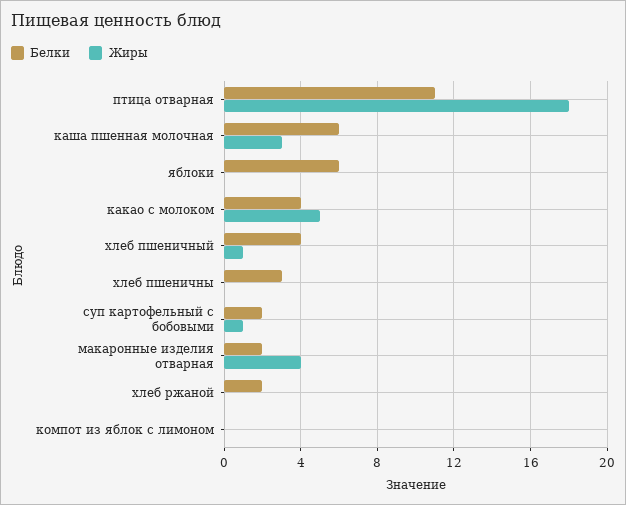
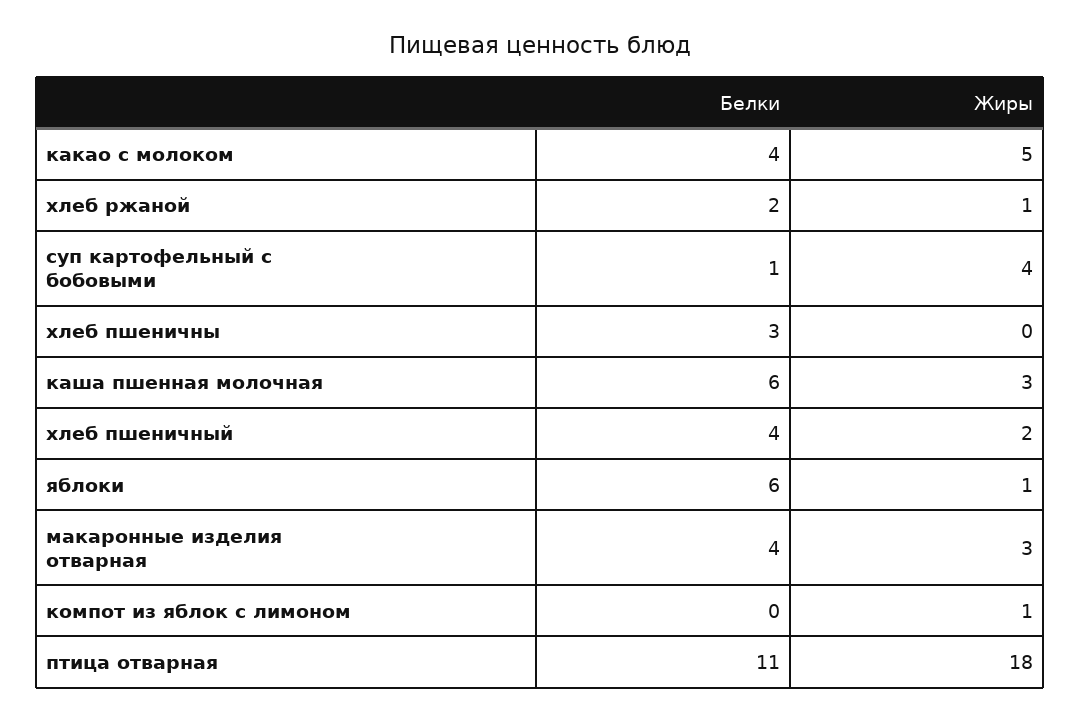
Жиры, яблоки: 0 -> 1
Жиры, хлеб пшеничный: 1 -> 2
Белки, суп картофельный с бобовыми: 2 -> 1
Жиры, суп картофельный с бобовыми: 1 -> 4
Белки, макаронные изделия отварная: 2 -> 4
Жиры, макаронные изделия отварная: 4 -> 3
Жиры, хлеб ржаной: 0 -> 1
Жиры, компот из яблок с лимоном: 0 -> 1

